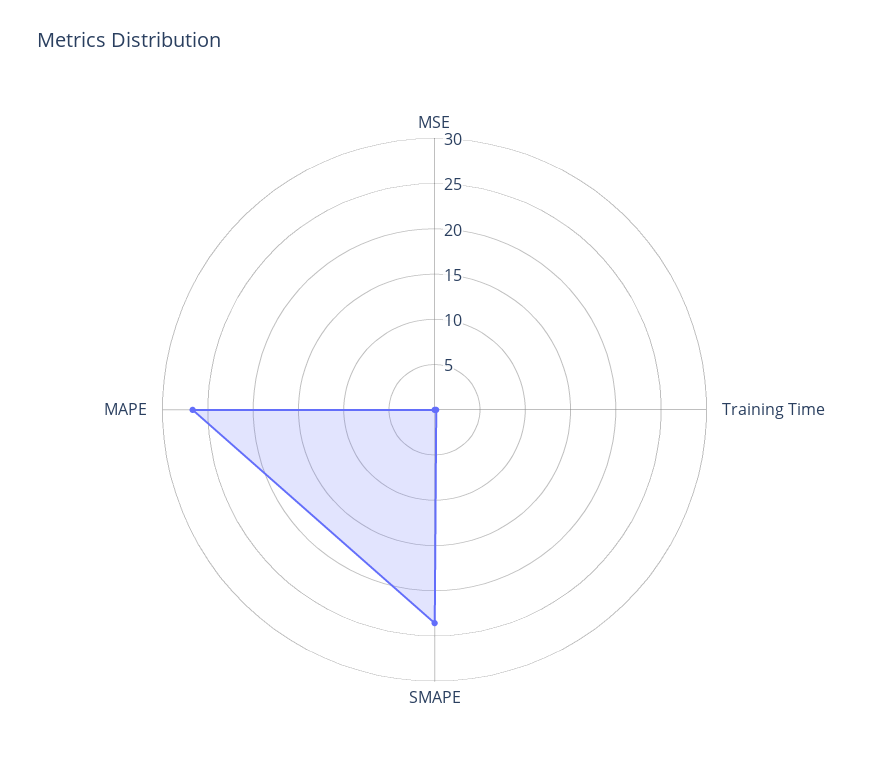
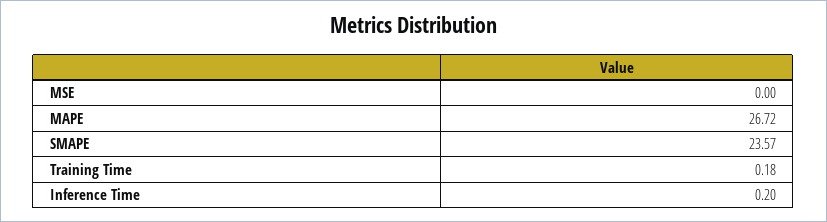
Inference Time: none -> 0.2

